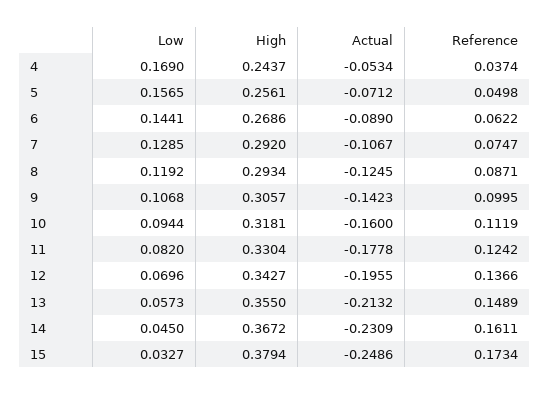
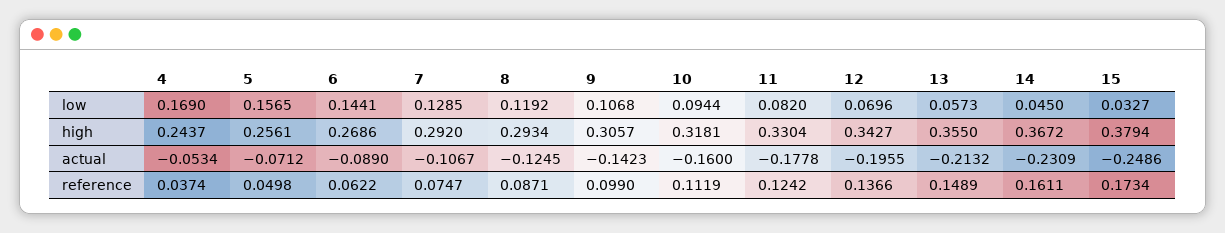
Reference, 9: 0.0995 -> 0.099

